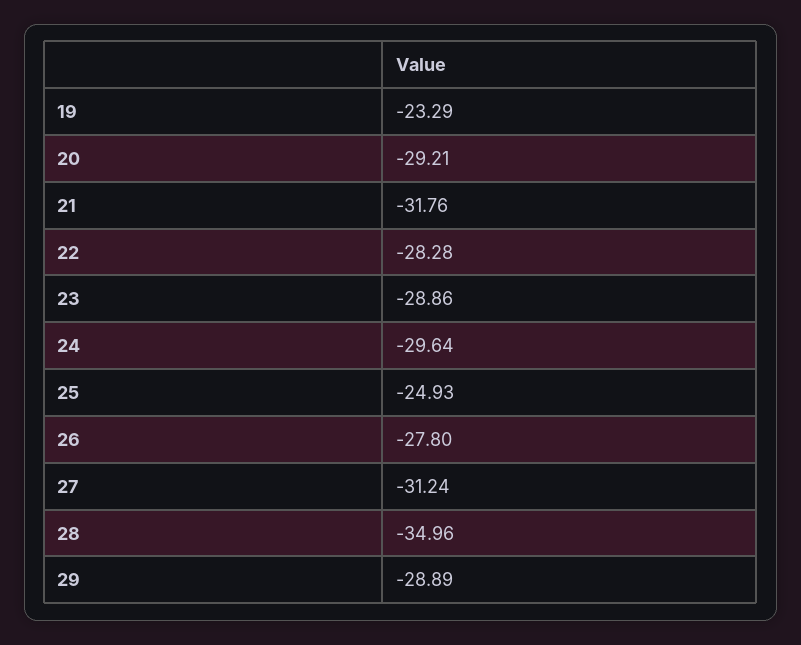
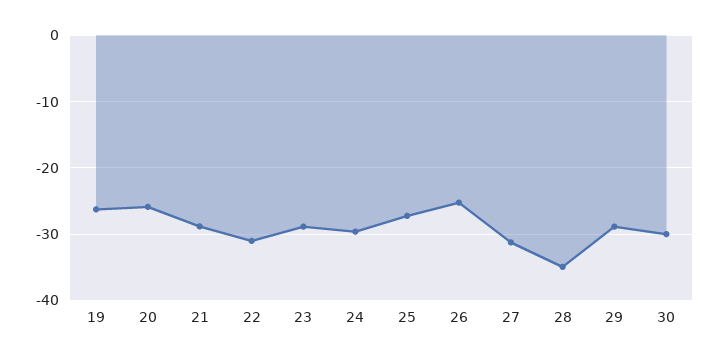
19: -23.29 -> -26
20: -29.21 -> -26
21: -31.76 -> -29
22: -28.28 -> -31
25: -24.93 -> -27
26: -27.8 -> -25
30: none -> -30

